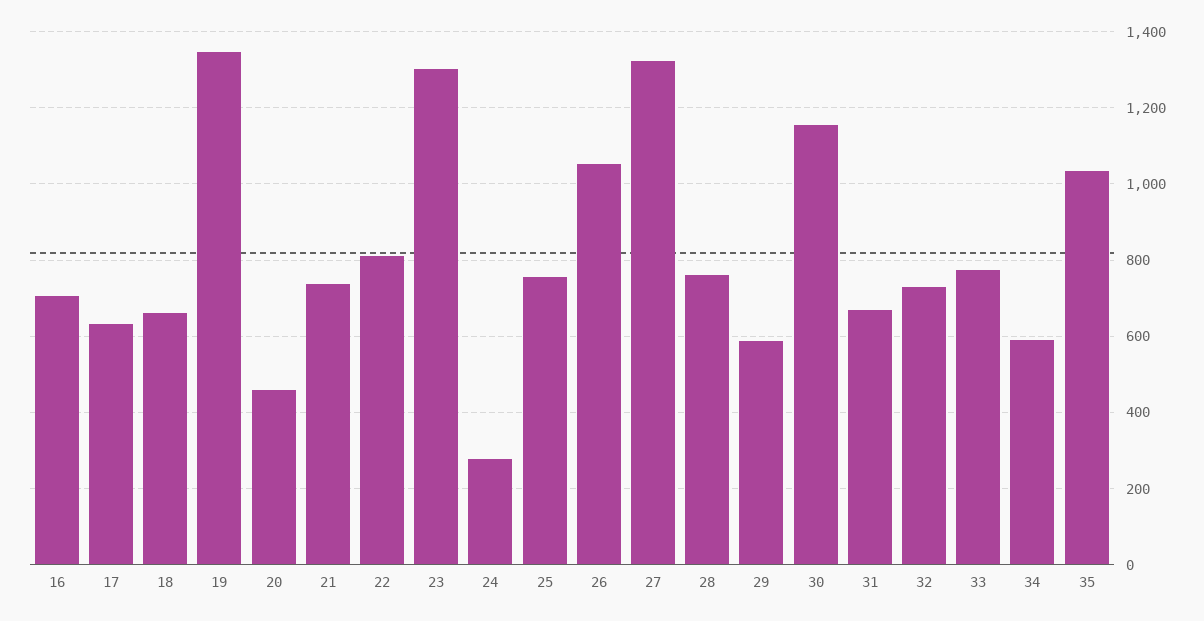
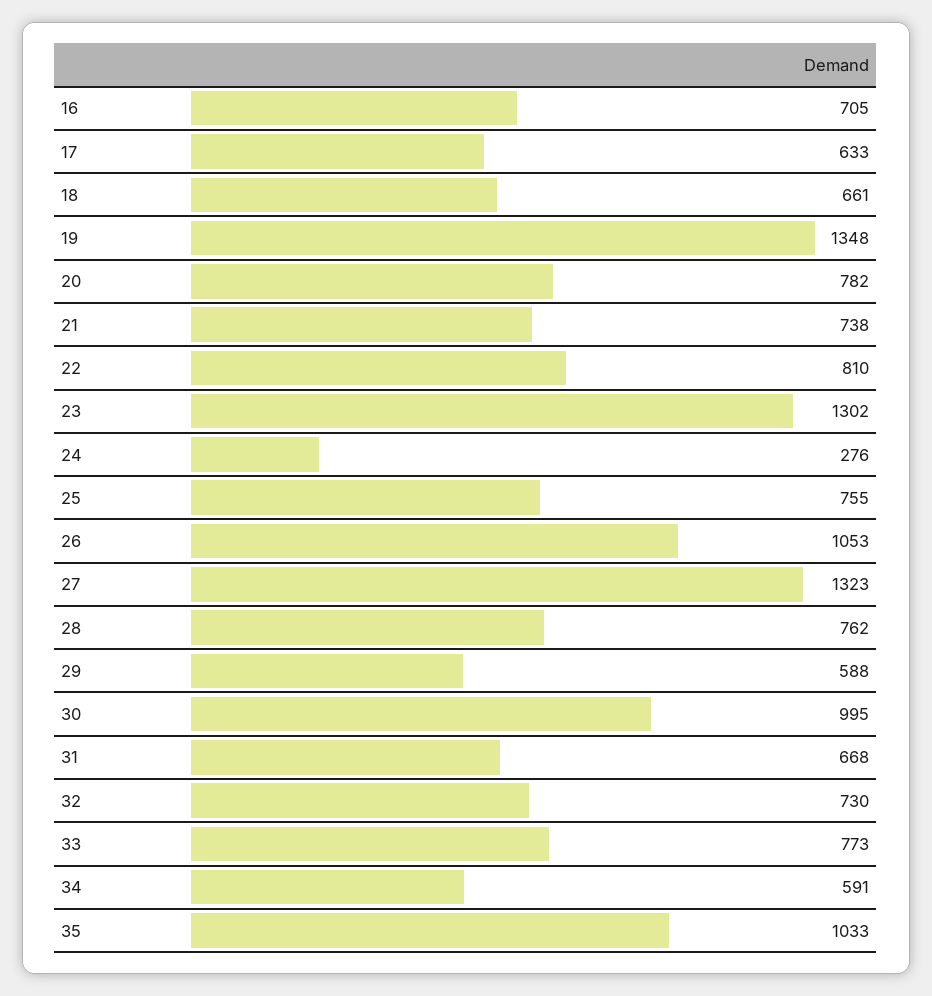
20: 460 -> 782
30: 1160 -> 995

